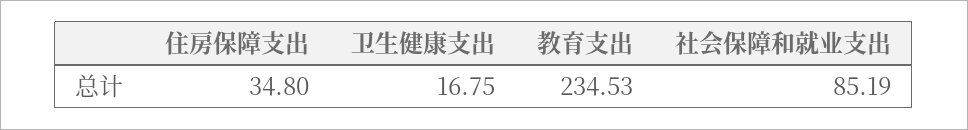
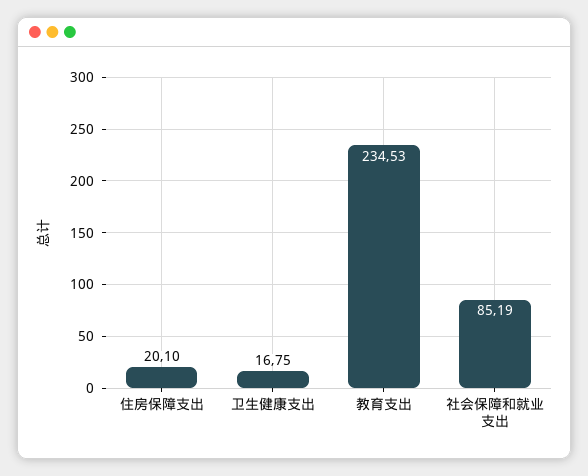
住房保障支出: 34.8 -> 20.1

